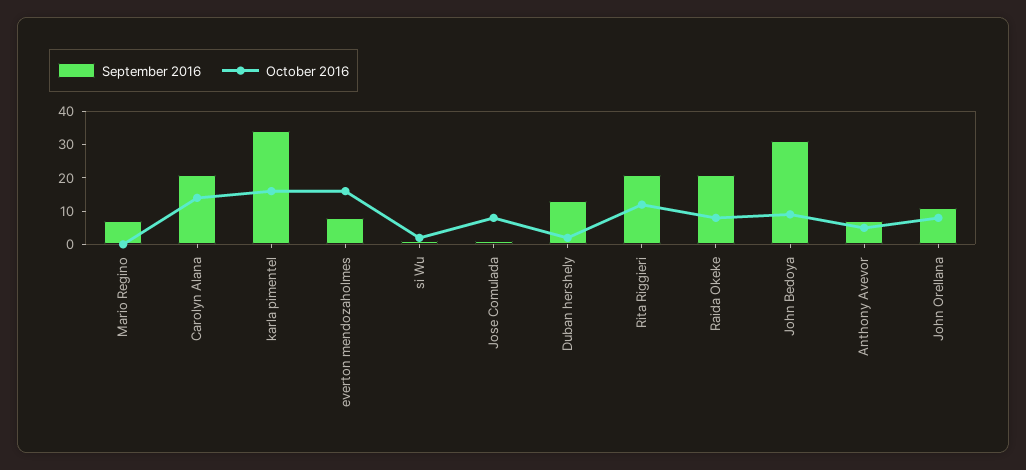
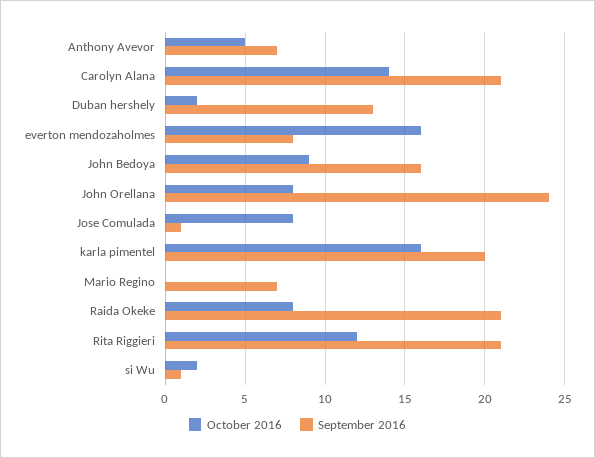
September 2016, karla pimentel: 35 -> 20
September 2016, John Bedoya: 30 -> 16
September 2016, John Orellana: 10 -> 24

